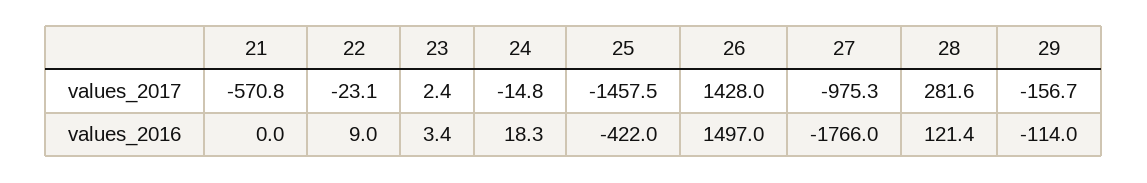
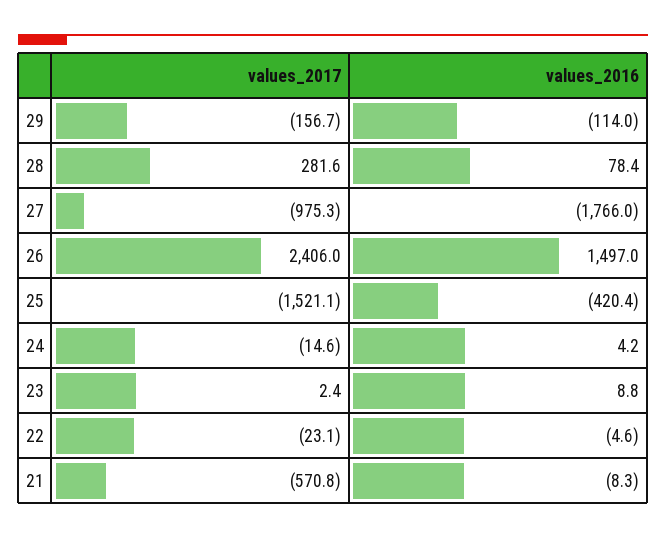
24, values_2017: -14.8 -> -14.6
25, values_2017: -1457.5 -> -1521.1
26, values_2017: 1428 -> 2406
21, values_2016: 0 -> -8.3
22, values_2016: 9 -> -4.6
23, values_2016: 3.4 -> 8.8
24, values_2016: 18.3 -> 4.2
25, values_2016: -422 -> -420.4
28, values_2016: 121.4 -> 78.4

